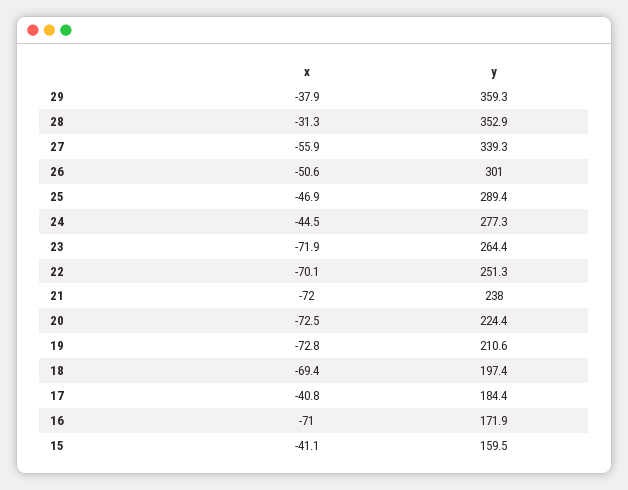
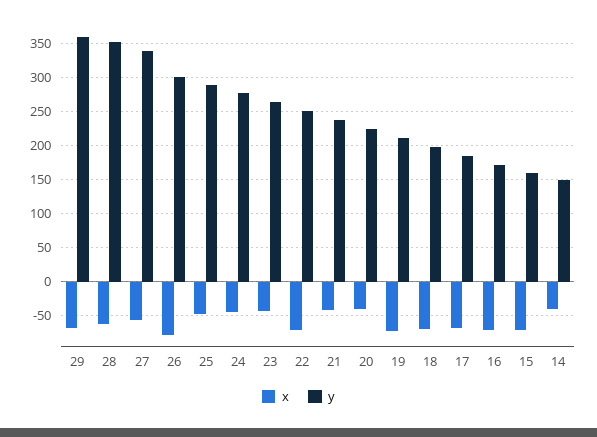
x, 29: -37.9 -> -70
x, 28: -31.3 -> -60
x, 26: -50.6 -> -80
x, 23: -71.9 -> -40
x, 21: -72 -> -40
x, 20: -72.5 -> -40
x, 17: -40.8 -> -70
x, 15: -41.1 -> -70
x, 14: none -> -40
y, 14: none -> 150

